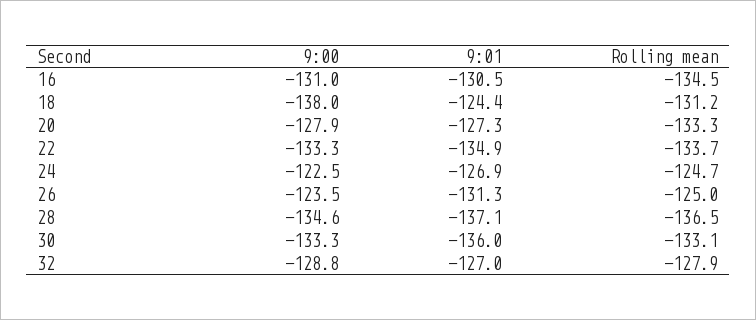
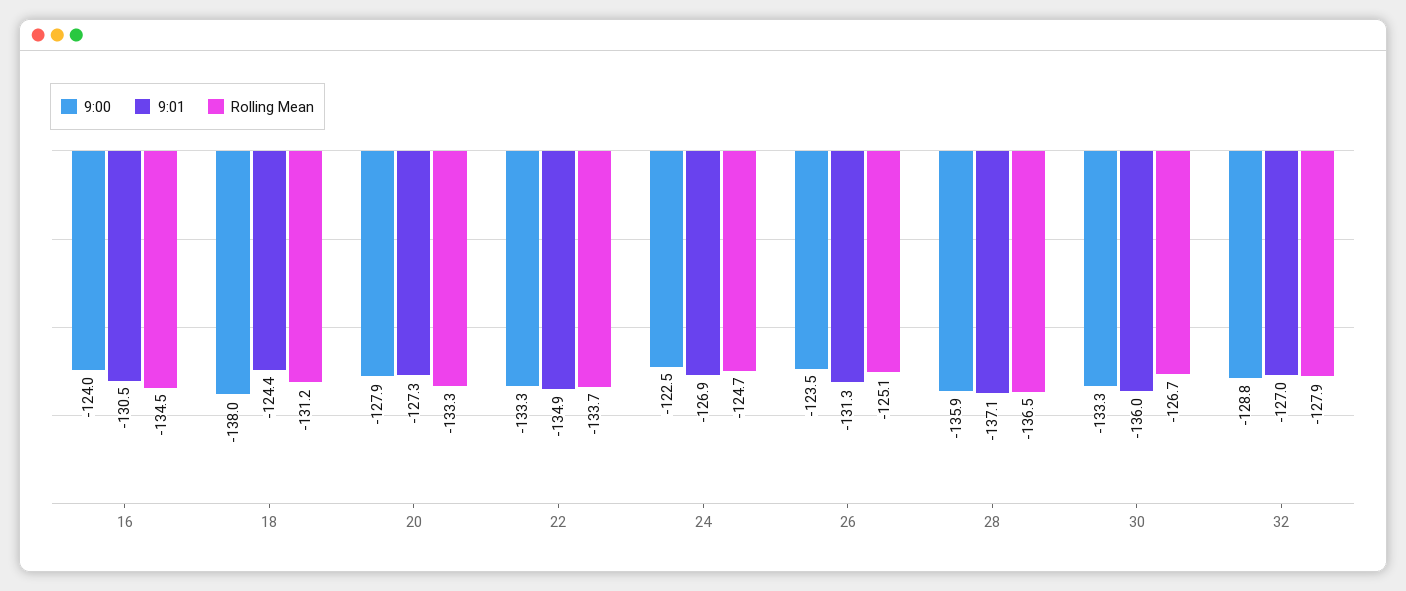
9:00, 16: -131 -> -124
Rolling mean, 26: -125 -> -125.1
9:00, 28: -134.6 -> -135.9
Rolling mean, 30: -133.1 -> -126.7

